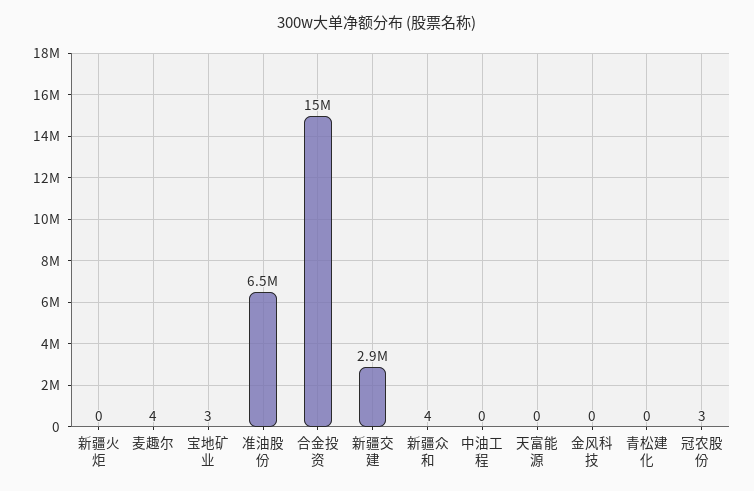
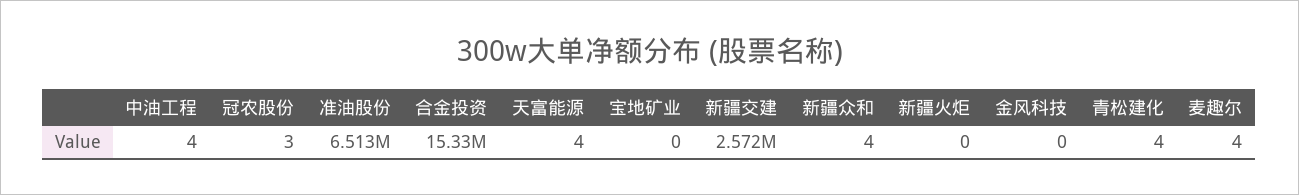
宝地矿业: 3 -> 0
新疆交建: 2900000 -> 2572000
中油工程: 0 -> 4
天富能源: 0 -> 4
青松建化: 0 -> 4

